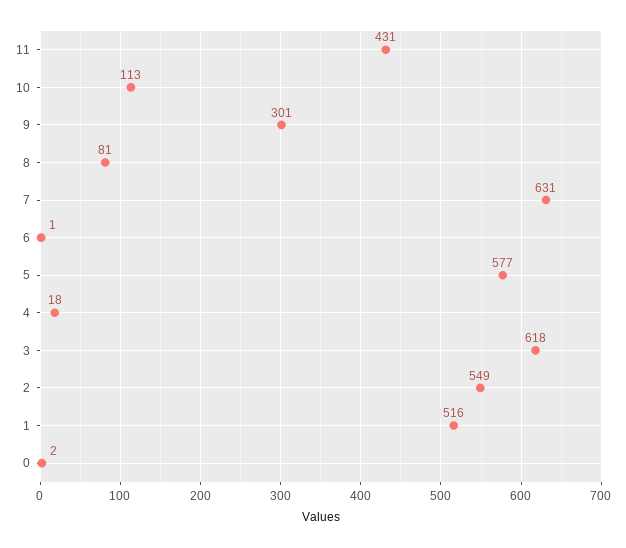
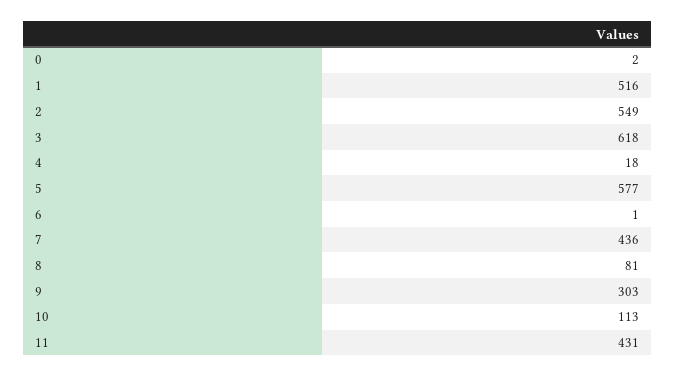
9: 301 -> 303
7: 631 -> 436

